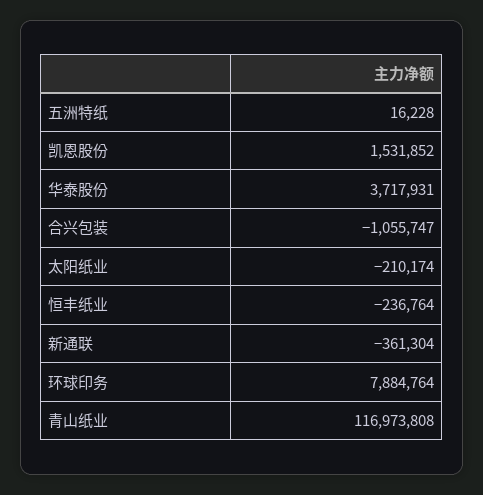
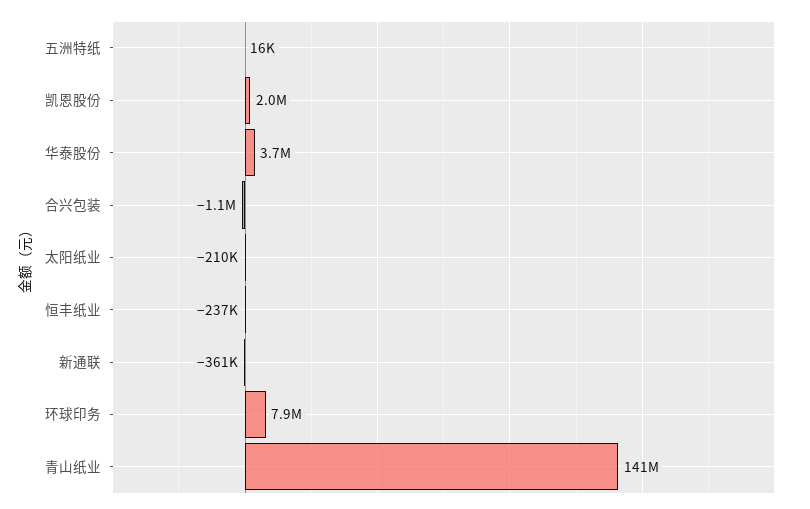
凯恩股份: 1531852 -> 2000000
青山纸业: 116973808 -> 141000000

